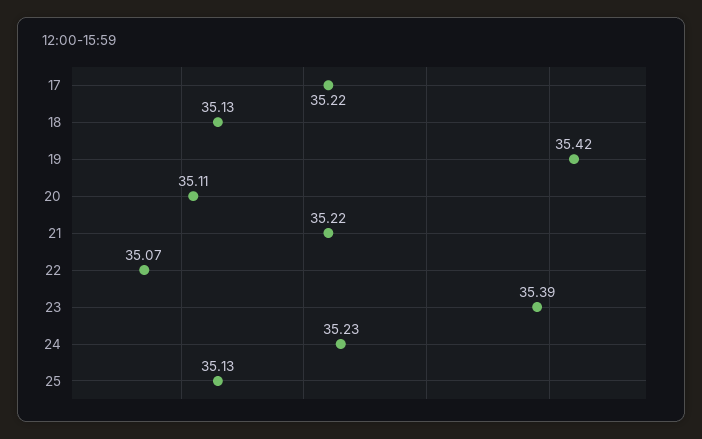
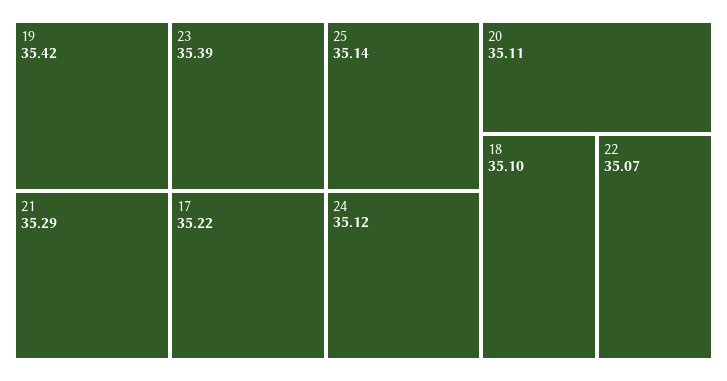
18: 35.13 -> 35.1
21: 35.22 -> 35.29
24: 35.23 -> 35.12
25: 35.13 -> 35.14

